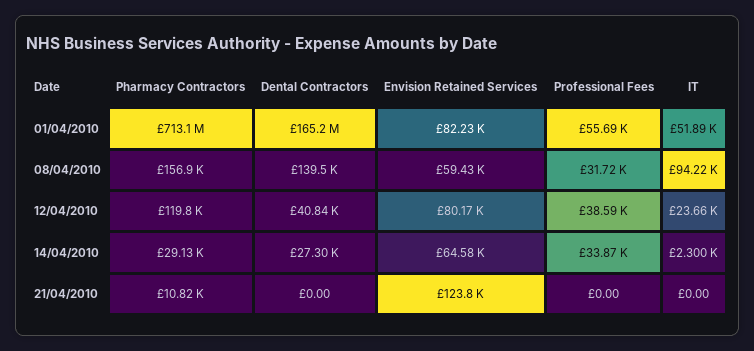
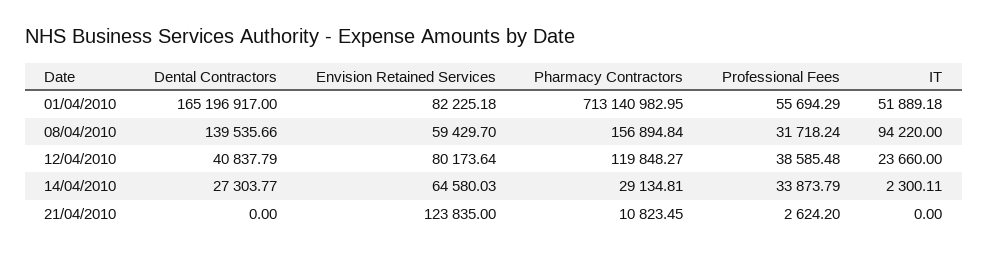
Professional Fees, 21/04/2010: 0 -> 2624.2

